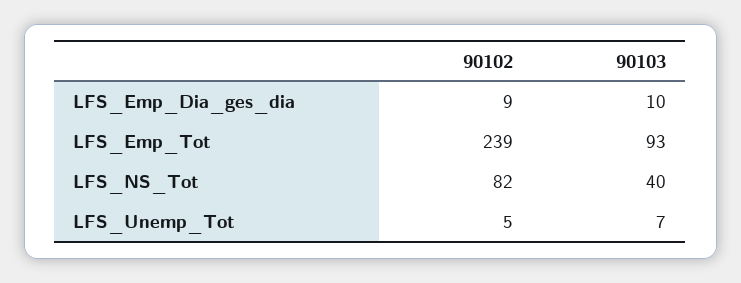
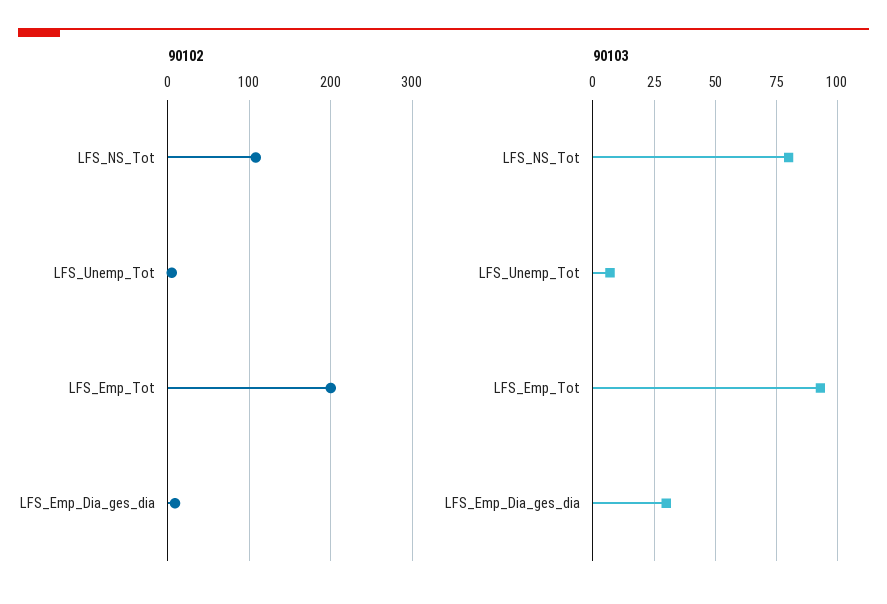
90103, LFS_Emp_Dia_ges_dia: 10 -> 30
90102, LFS_Emp_Tot: 239 -> 200
90102, LFS_NS_Tot: 82 -> 110
90103, LFS_NS_Tot: 40 -> 80

